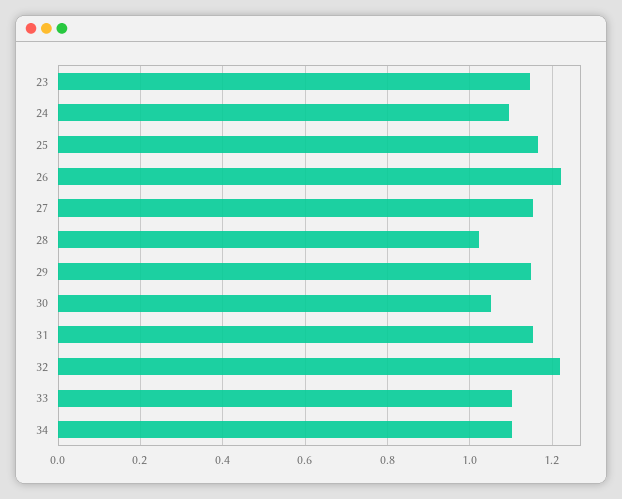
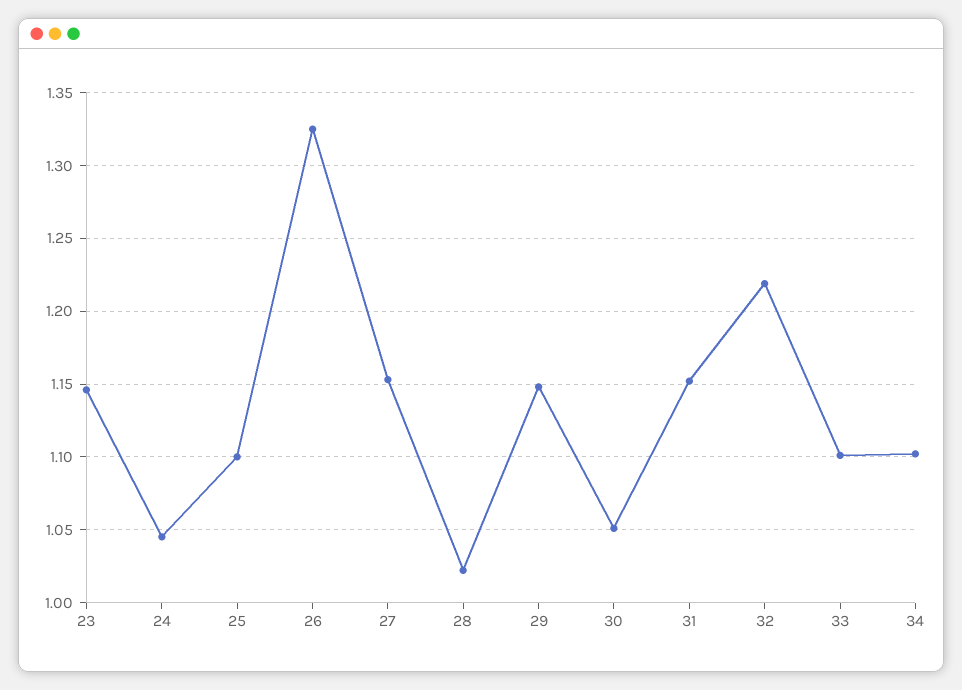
24: 1.1 -> 1.045
25: 1.16 -> 1.1
26: 1.22 -> 1.325

